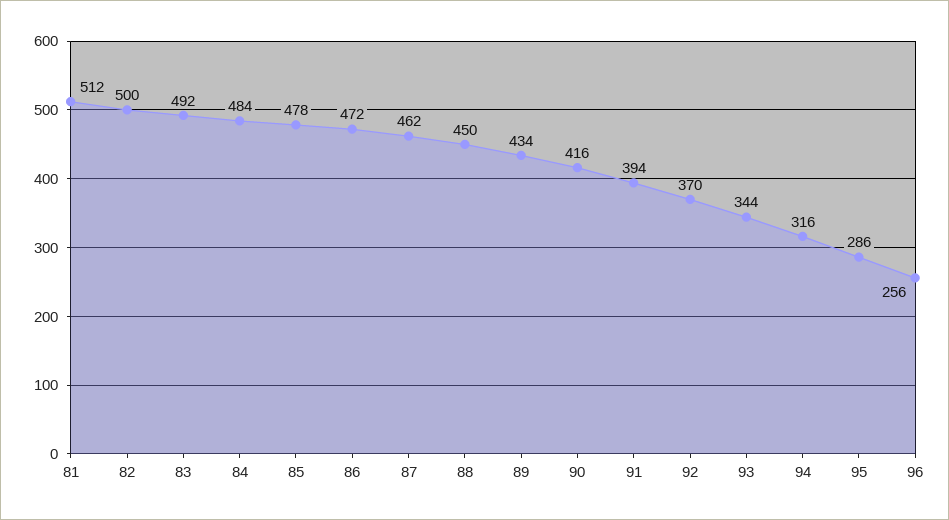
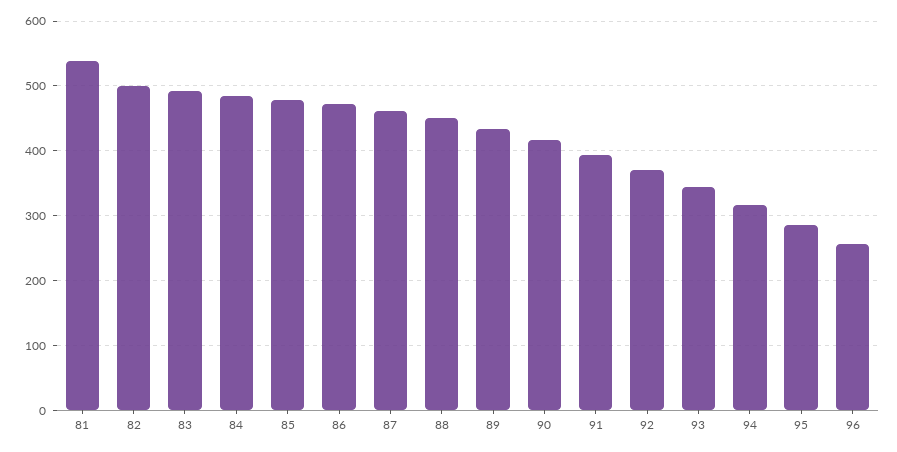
81: 512 -> 540

